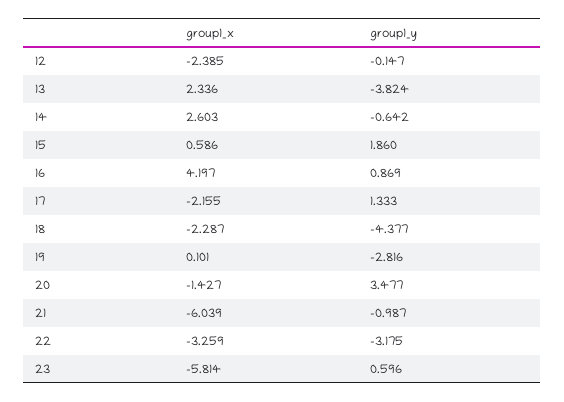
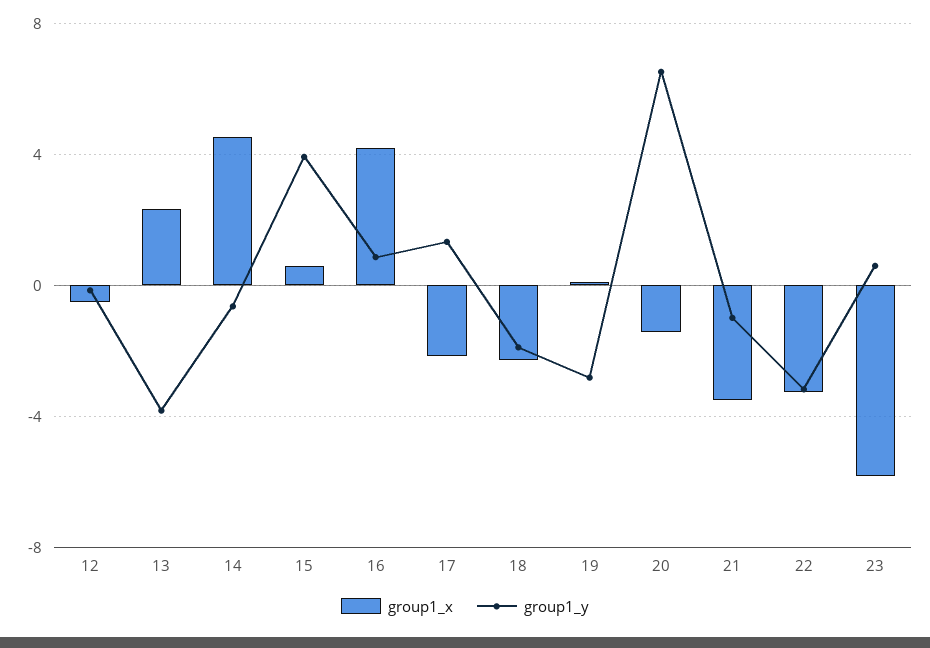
group1_x, 12: -2.385 -> -0.5
group1_x, 14: 2.603 -> 4.5
group1_y, 15: 1.86 -> 4
group1_y, 18: -4.377 -> -2
group1_y, 20: 3.477 -> 6.5
group1_x, 21: -6.039 -> -3.5

